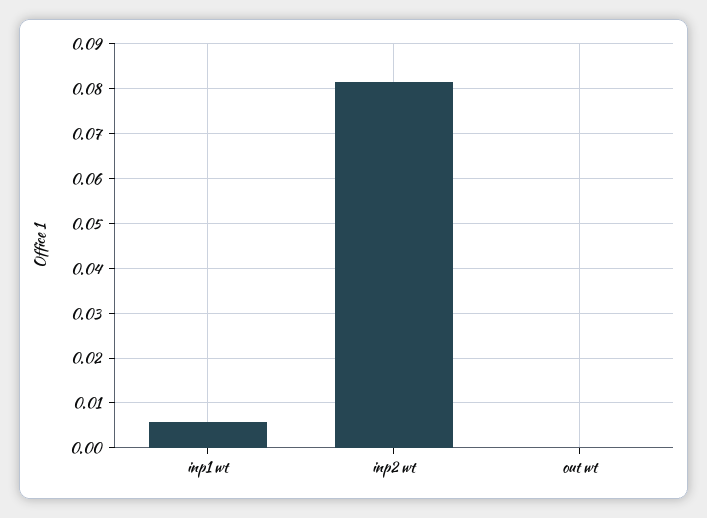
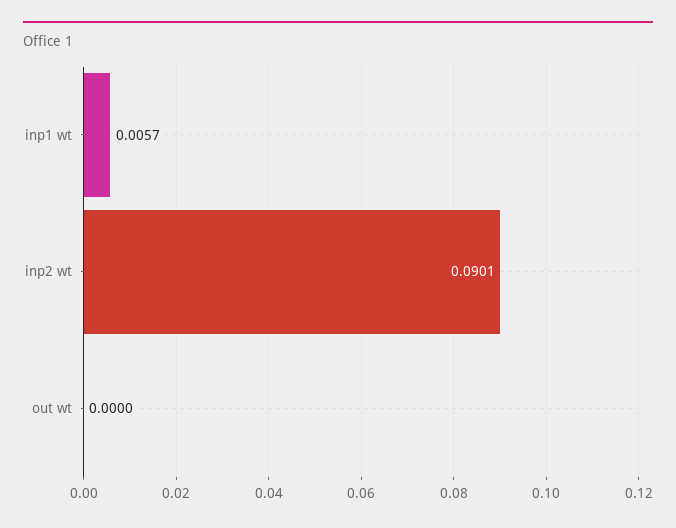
inp2 wt: 0.082 -> 0.0901

